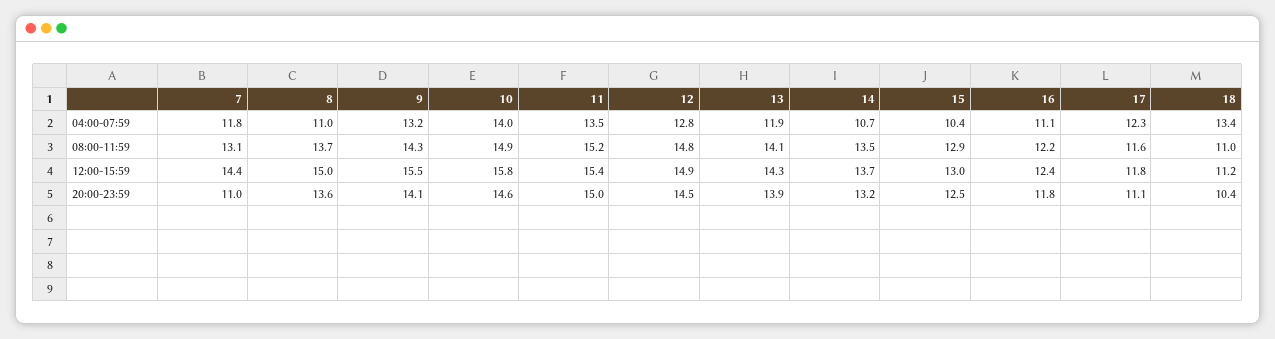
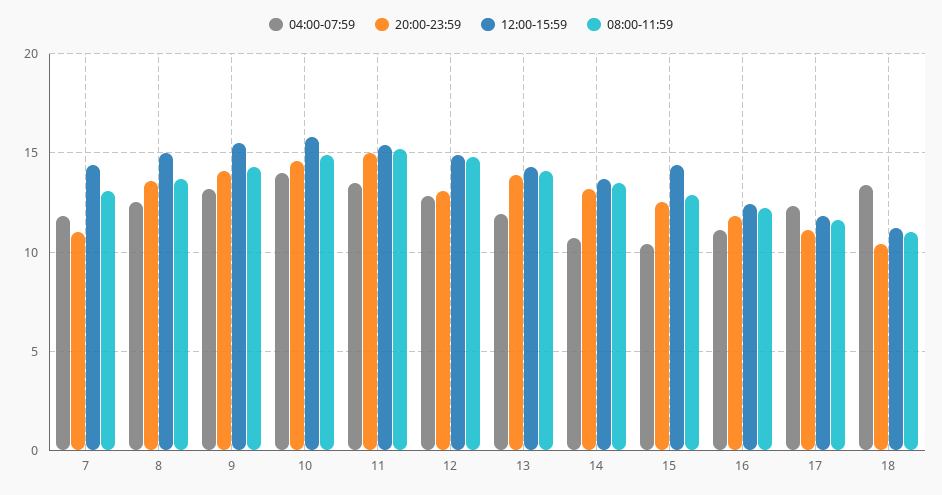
04:00-07:59, 8: 11 -> 12.5
12:00-15:59, 15: 13 -> 14.5
20:00-23:59, 12: 14.5 -> 13

